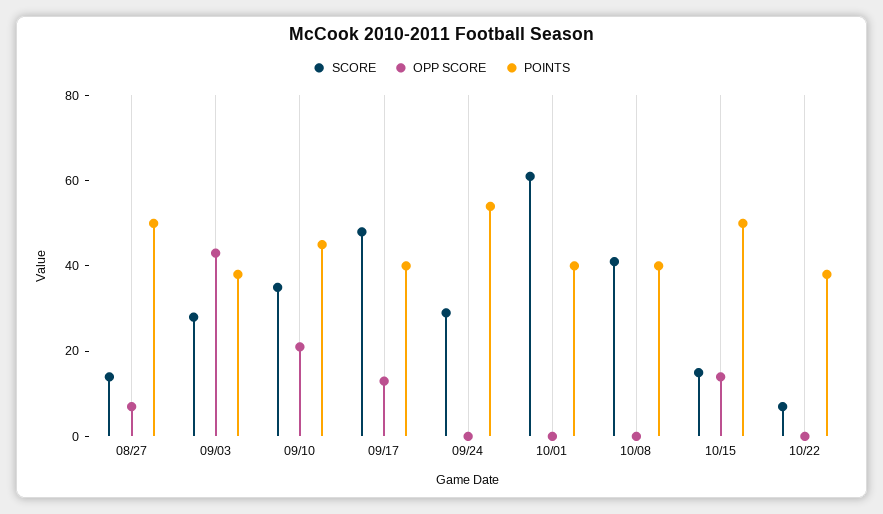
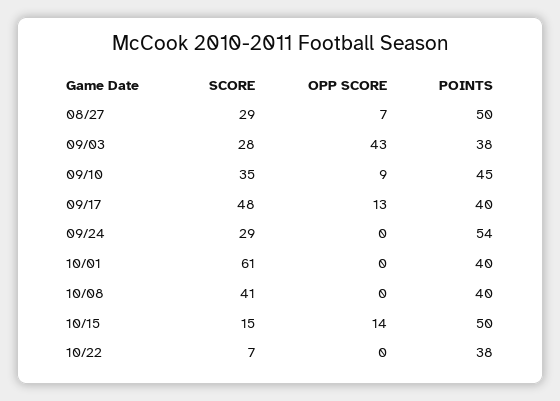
SCORE, 08/27: 15 -> 29
OPP SCORE, 09/10: 20 -> 9

